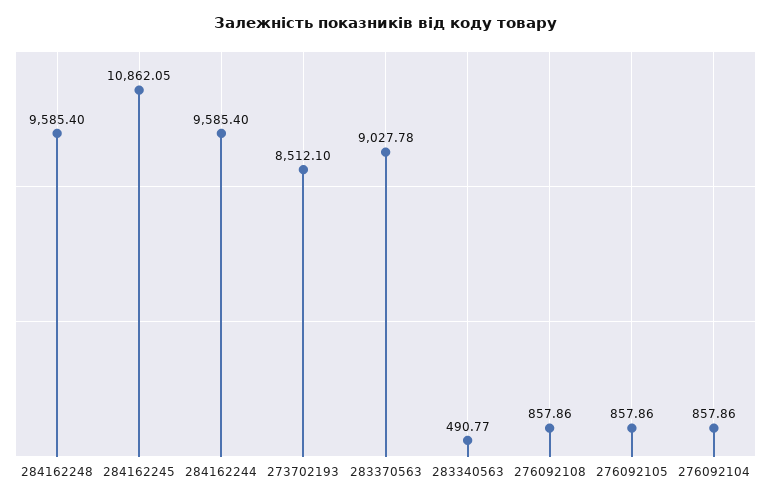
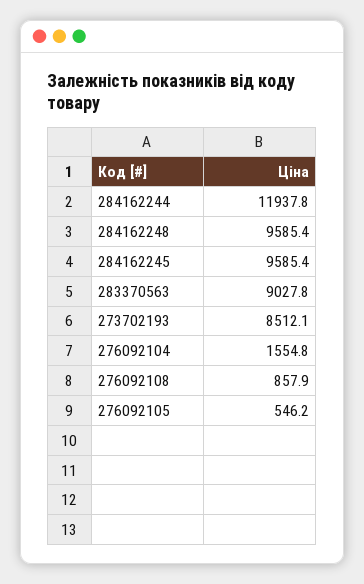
284162245: 10862.05 -> 9585.4
284162244: 9585.4 -> 11937.8
283340563: 490.77 -> none
276092105: 857.86 -> 546.2
276092104: 857.86 -> 1554.8

